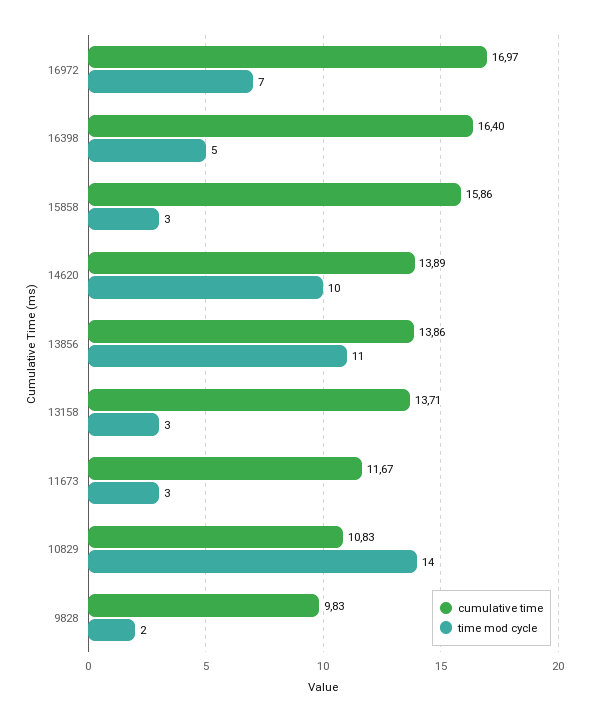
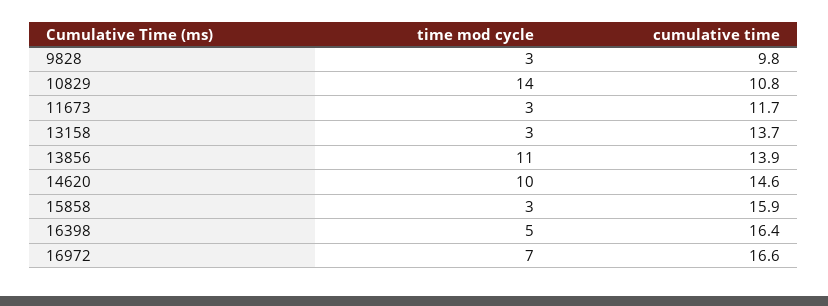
cumulative time, 16972: 16.97 -> 16.6
cumulative time, 14620: 13.89 -> 14.6
time mod cycle, 9828: 2 -> 3

